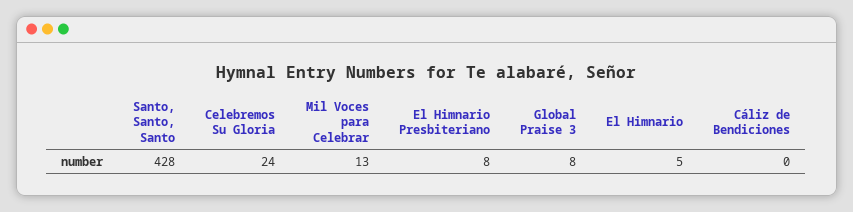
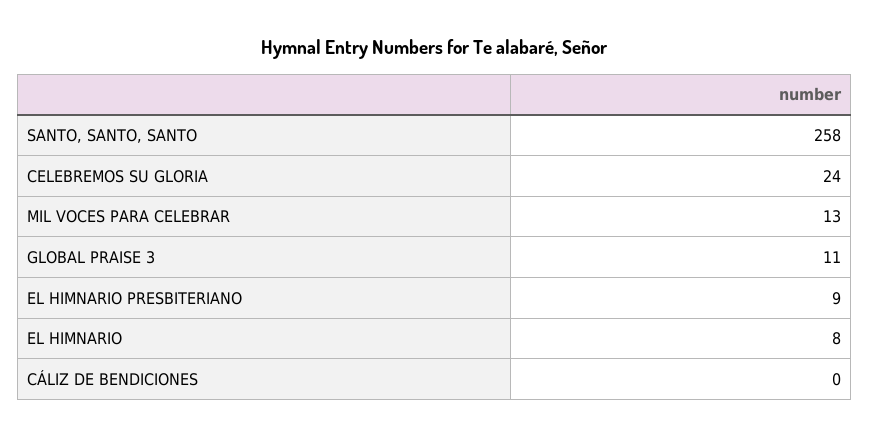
Santo, Santo, Santo: 428 -> 258
El Himnario Presbiteriano: 8 -> 9
Global Praise 3: 8 -> 11
El Himnario: 5 -> 8

